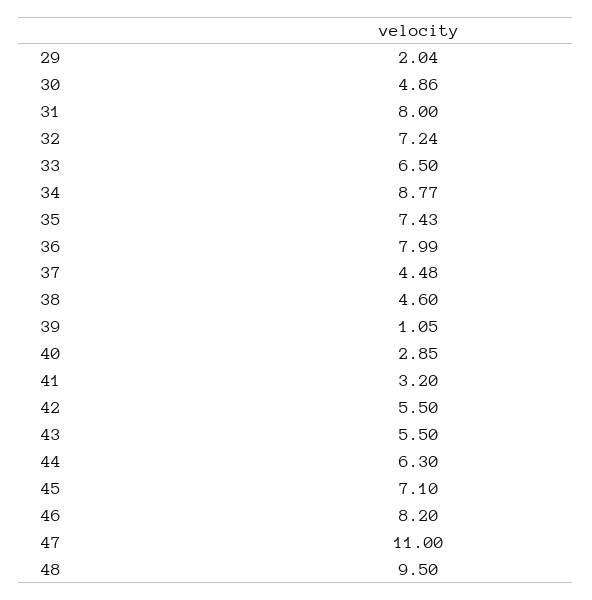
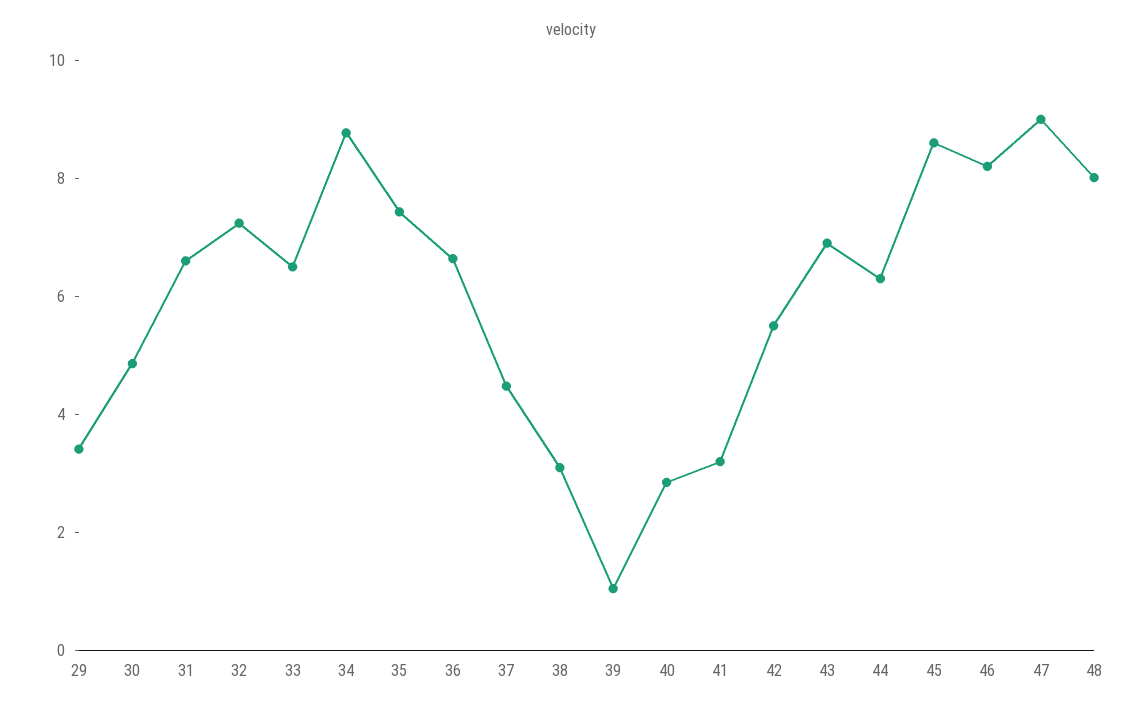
29: 2.04 -> 3.5
31: 8 -> 6.5
36: 7.99 -> 6.5
38: 4.6 -> 3
43: 5.5 -> 7
45: 7.1 -> 8.5
47: 11 -> 9
48: 9.5 -> 8

